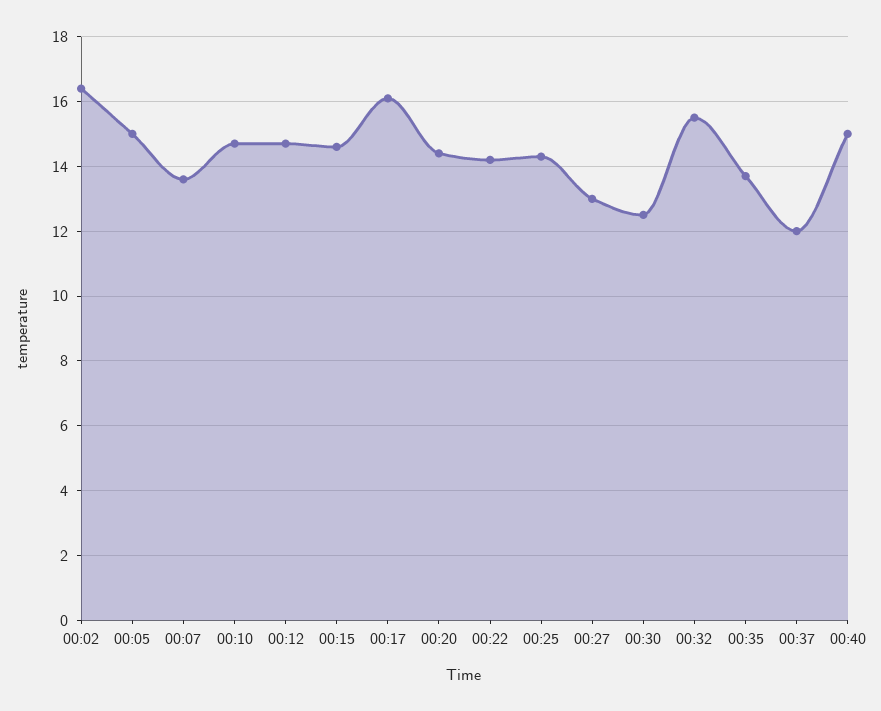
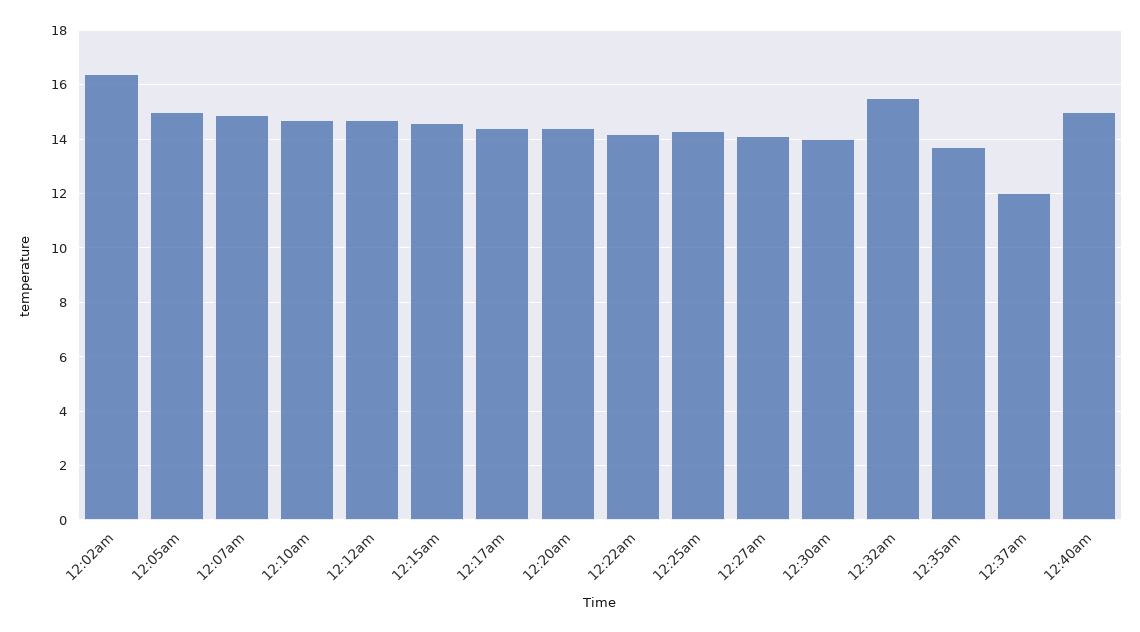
00:07: 13.5 -> 15
00:17: 16 -> 14.5
00:27: 13 -> 14
00:30: 12.5 -> 14

